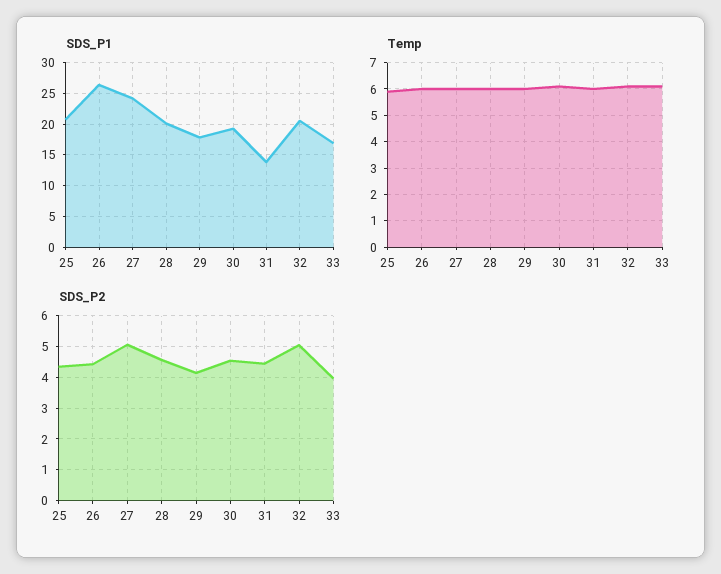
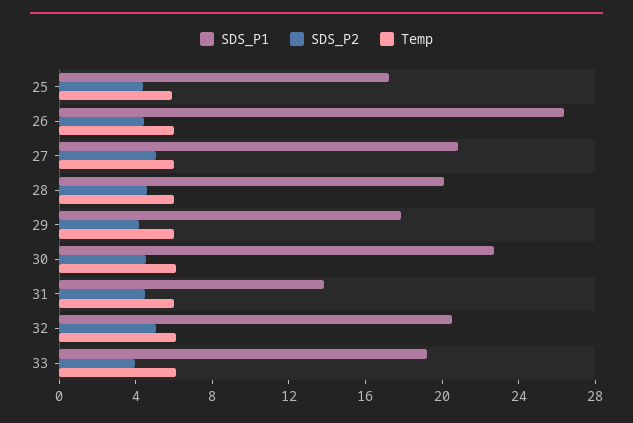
SDS_P1, 25: 21 -> 17
SDS_P1, 27: 24 -> 21
SDS_P1, 30: 19 -> 23
SDS_P1, 33: 17 -> 19

